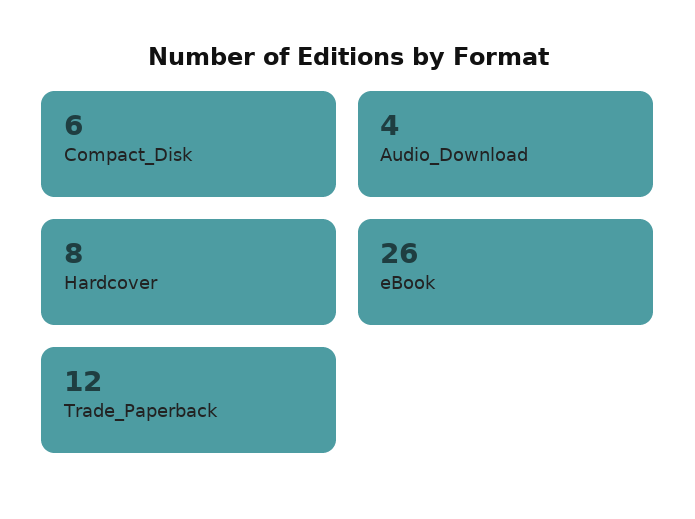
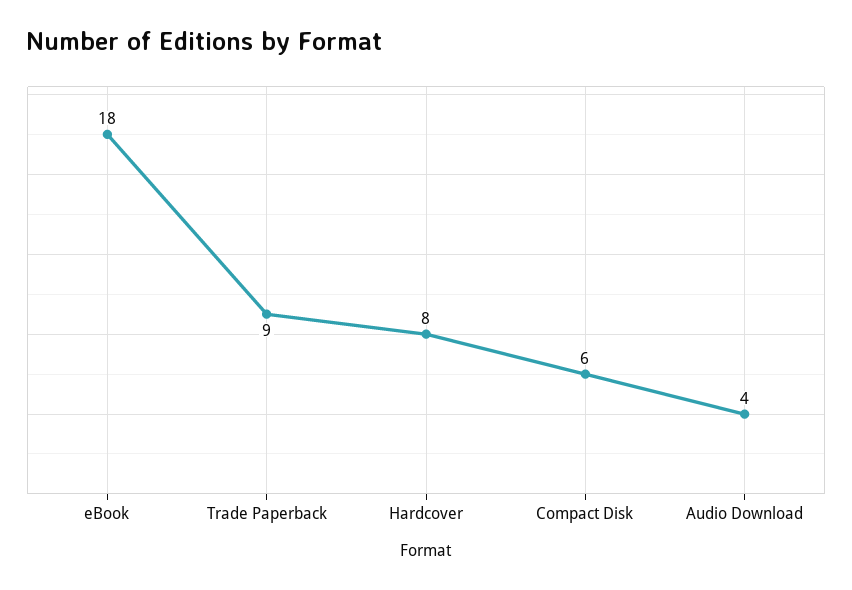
eBook: 26 -> 18
Trade_Paperback: 12 -> 9

